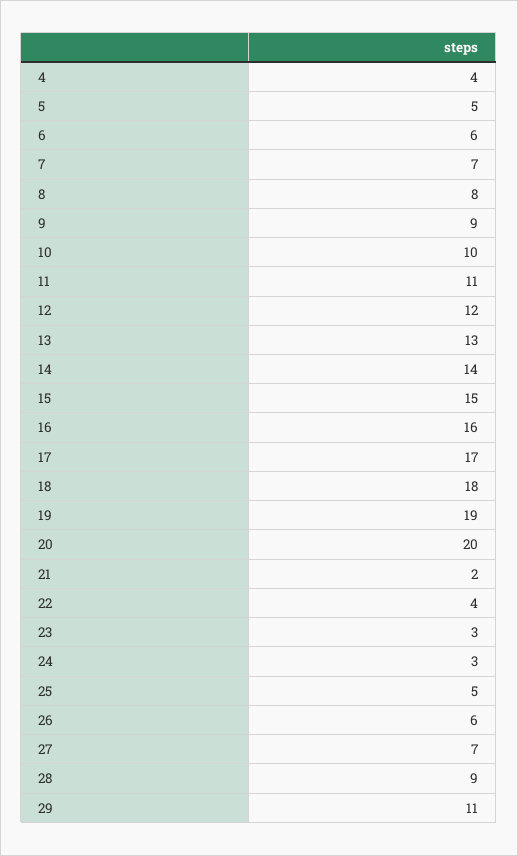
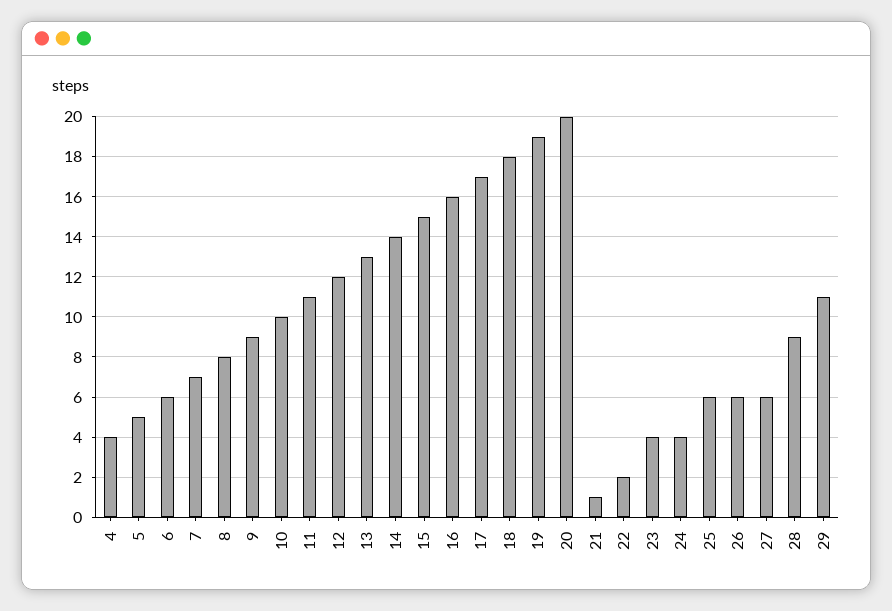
21: 2 -> 1
22: 4 -> 2
23: 3 -> 4
24: 3 -> 4
25: 5 -> 6
27: 7 -> 6

